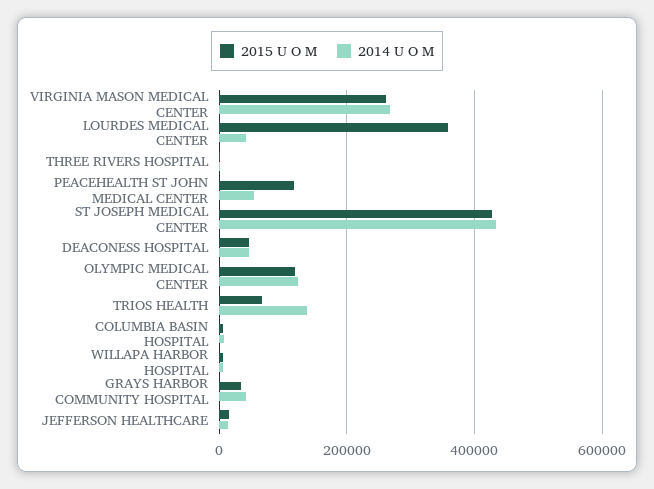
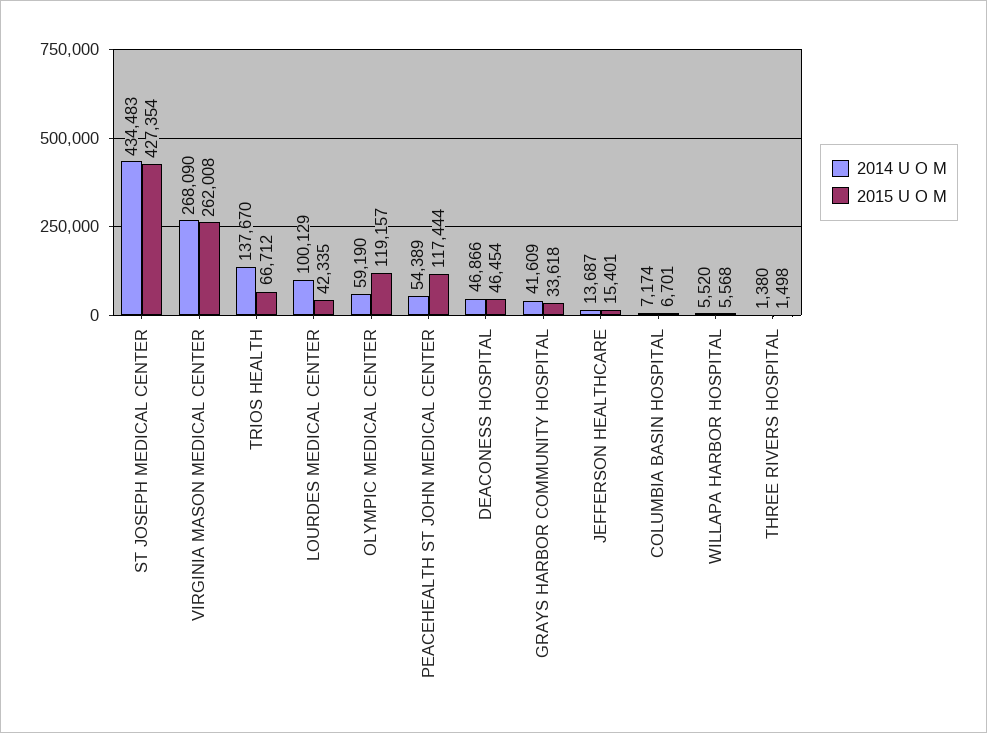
2015 U O M, LOURDES MEDICAL CENTER: 360000 -> 42335
2014 U O M, LOURDES MEDICAL CENTER: 40000 -> 100129
2014 U O M, OLYMPIC MEDICAL CENTER: 120000 -> 59190

